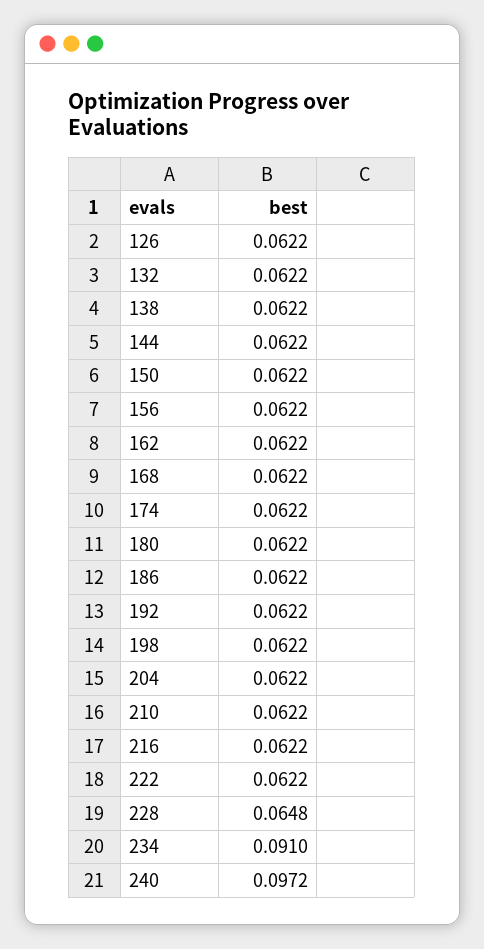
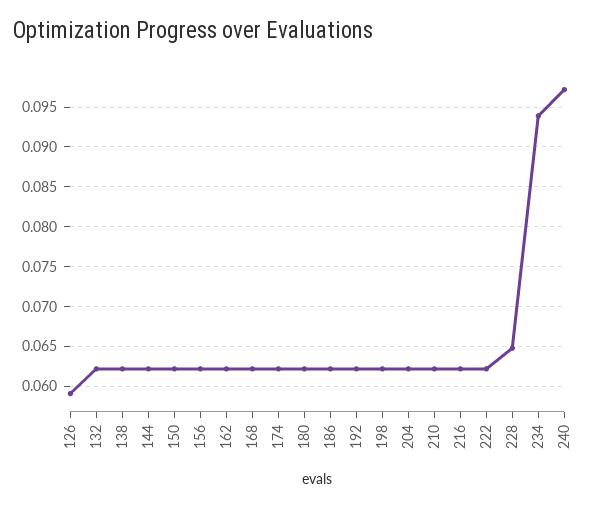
126: 0.0622 -> 0.059
234: 0.091 -> 0.094

